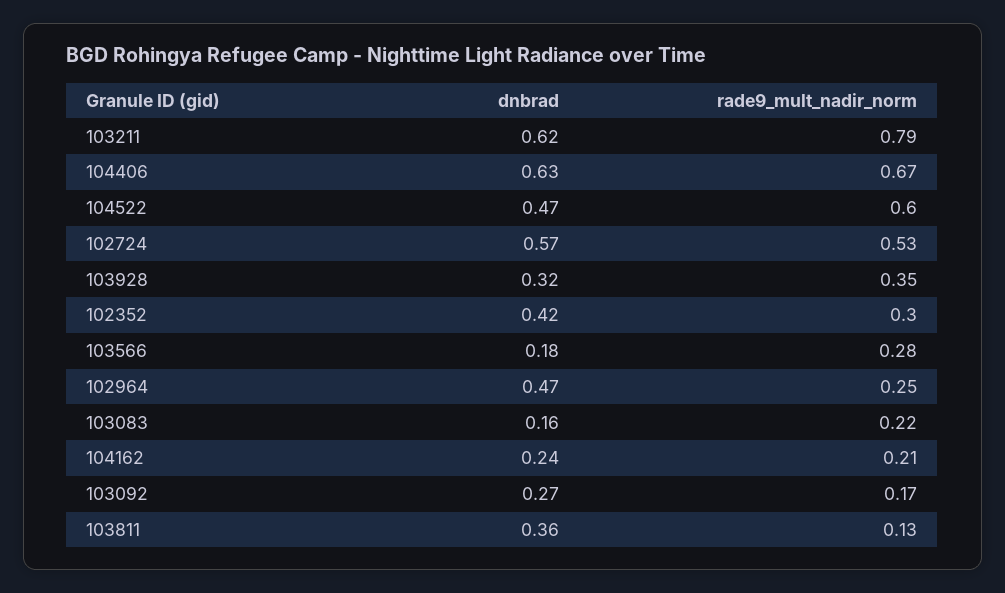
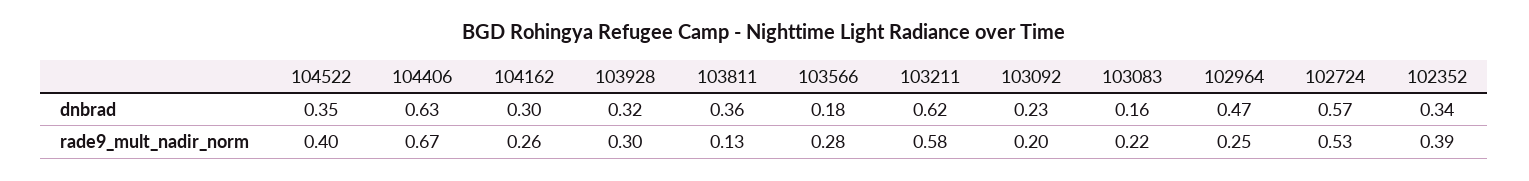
rade9_mult_nadir_norm, 103211: 0.79 -> 0.58
dnbrad, 104522: 0.47 -> 0.35
rade9_mult_nadir_norm, 104522: 0.6 -> 0.4
rade9_mult_nadir_norm, 103928: 0.35 -> 0.3
dnbrad, 102352: 0.42 -> 0.34
rade9_mult_nadir_norm, 102352: 0.3 -> 0.39
dnbrad, 104162: 0.24 -> 0.3
rade9_mult_nadir_norm, 104162: 0.21 -> 0.26
dnbrad, 103092: 0.27 -> 0.23
rade9_mult_nadir_norm, 103092: 0.17 -> 0.2

